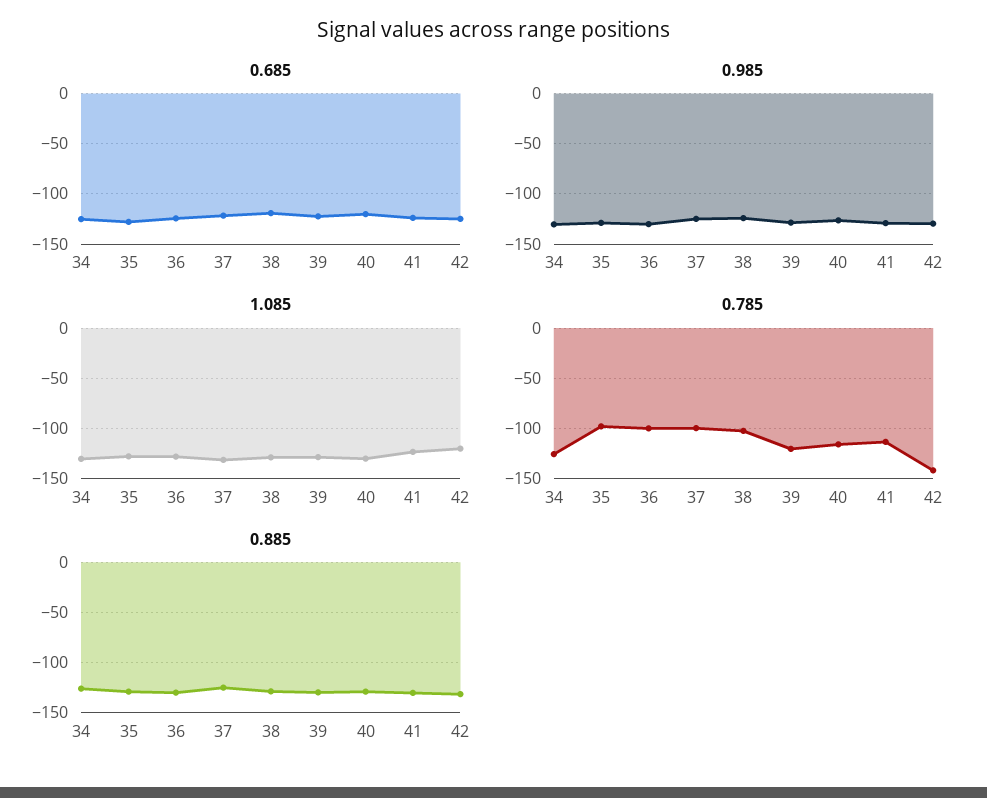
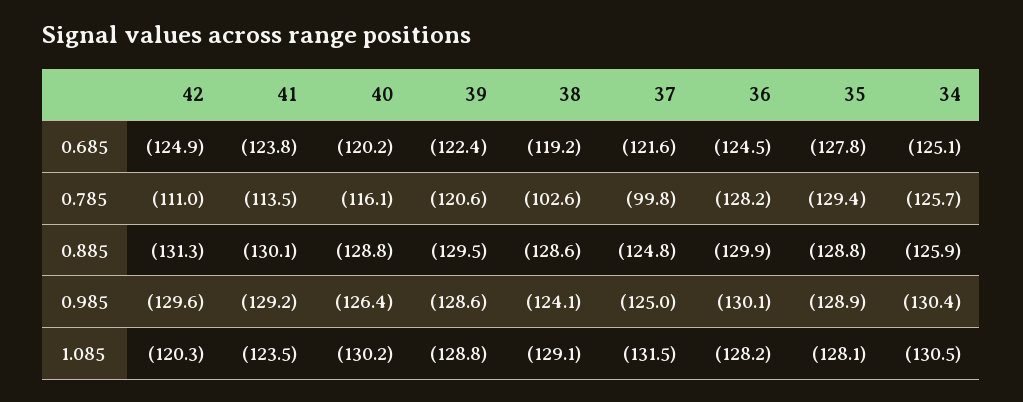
0.785, 35: -100 -> -129.4
0.785, 36: -100 -> -128.2
0.785, 42: -140 -> -111

